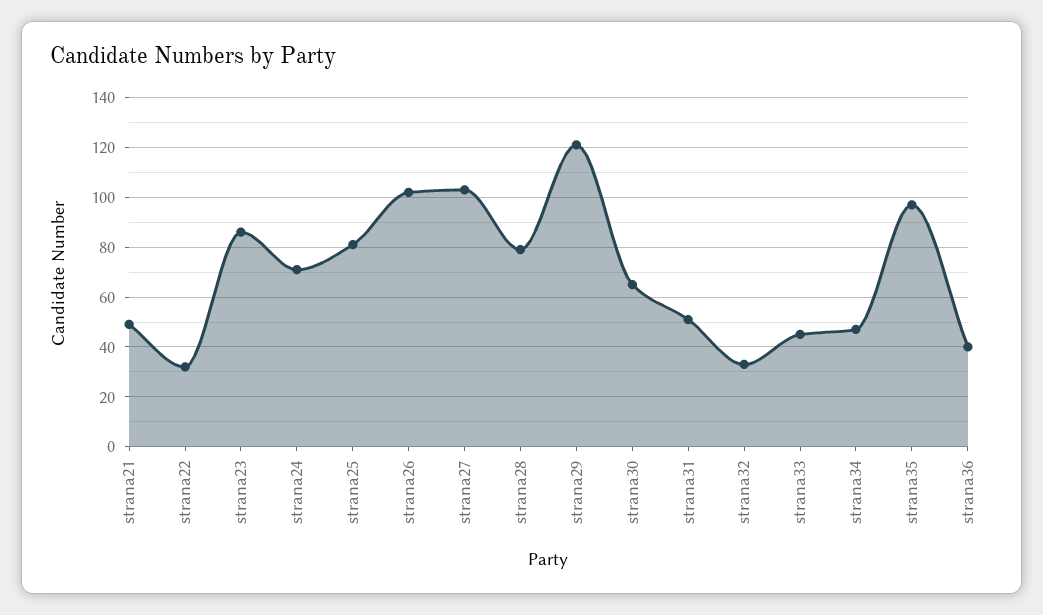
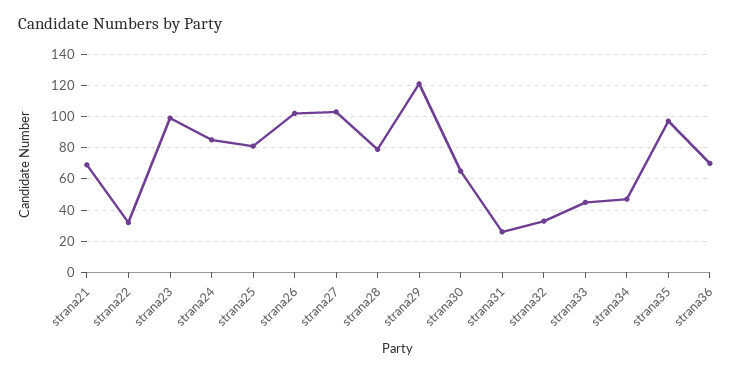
strana21: 50 -> 70
strana23: 85 -> 100
strana24: 70 -> 85
strana31: 50 -> 25
strana36: 40 -> 70

